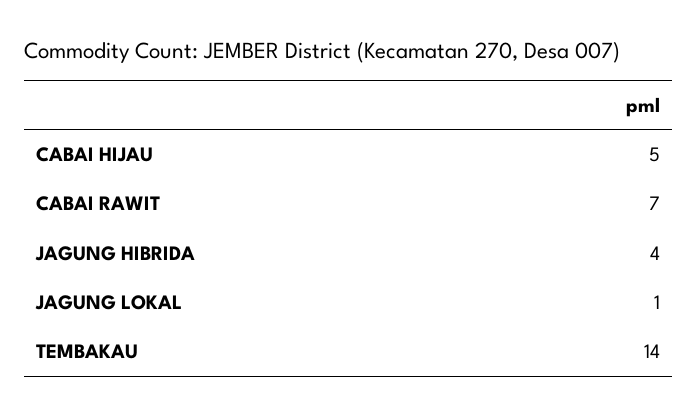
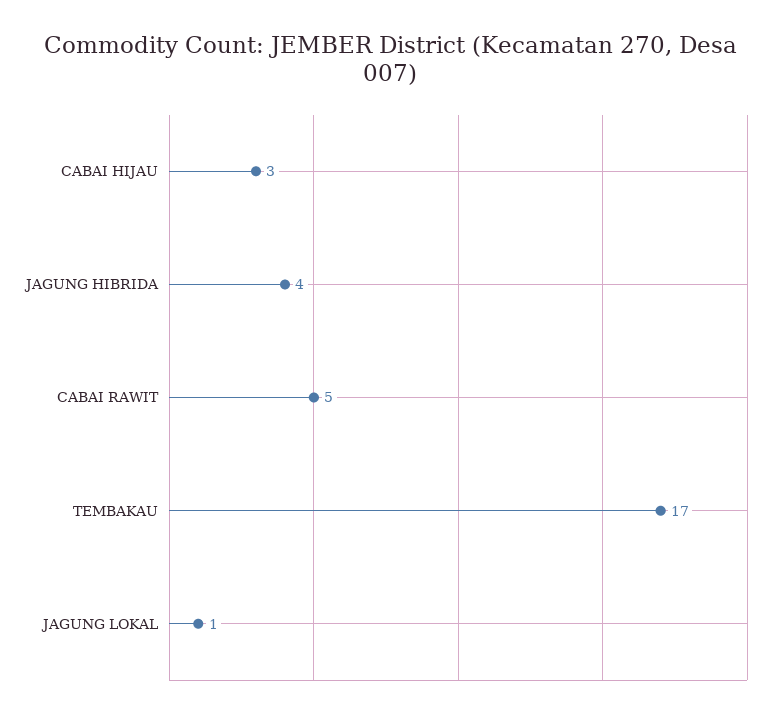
CABAI HIJAU: 5 -> 3
CABAI RAWIT: 7 -> 5
TEMBAKAU: 14 -> 17

